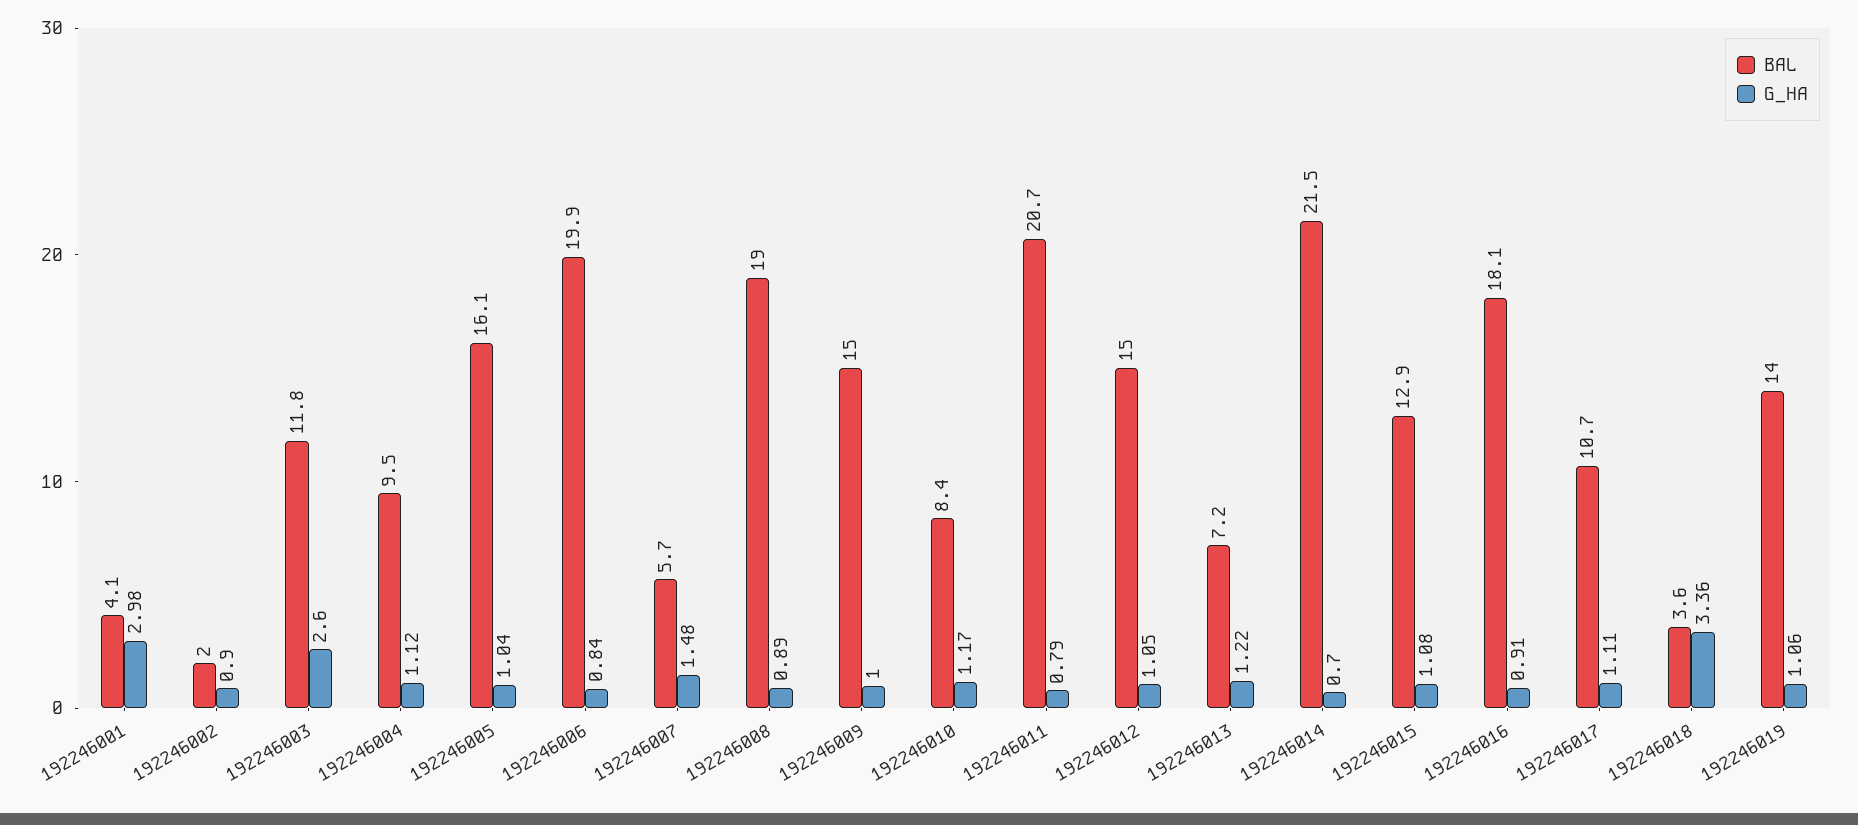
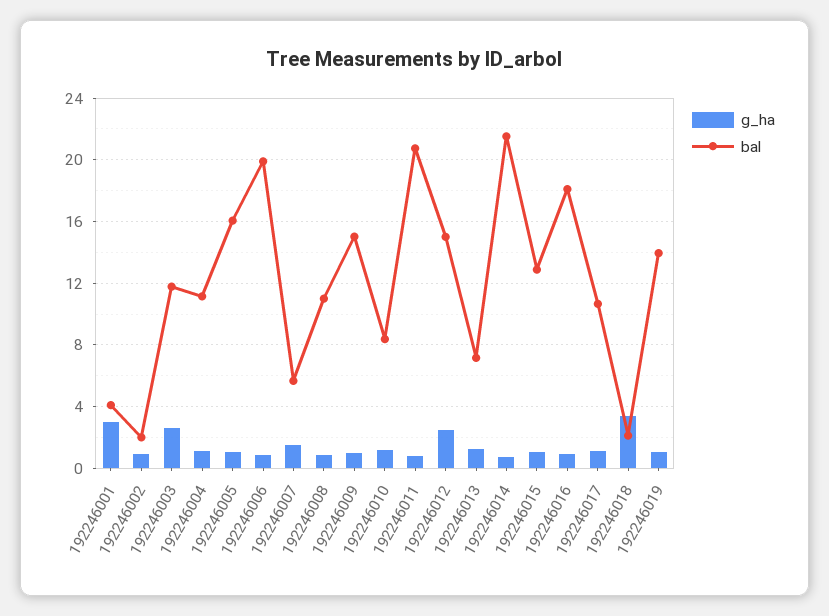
BAL, 192246004: 9.5 -> 11
BAL, 192246008: 19 -> 11
G_HA, 192246012: 1.05 -> 2.5
BAL, 192246018: 3.6 -> 2

